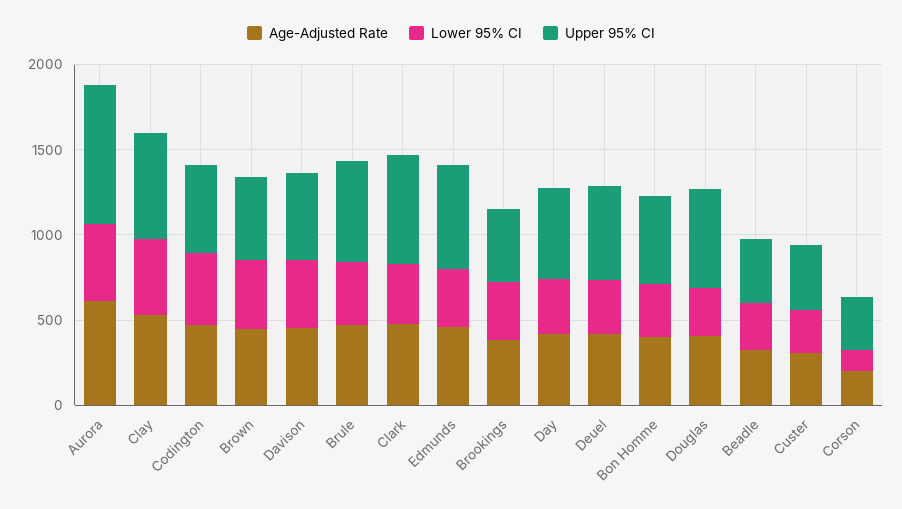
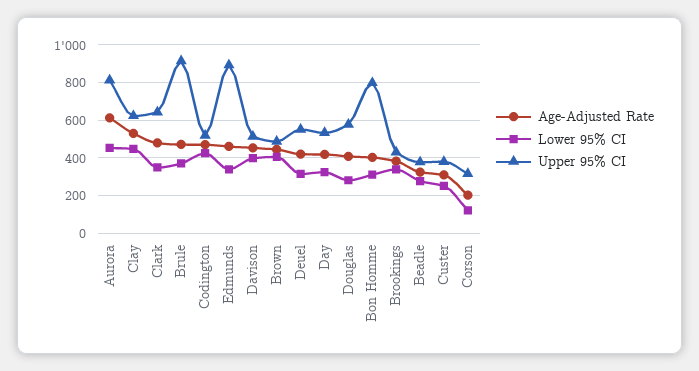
Upper 95% CI, Brule: 600 -> 900
Upper 95% CI, Edmunds: 600 -> 900
Upper 95% CI, Bon Homme: 500 -> 800

